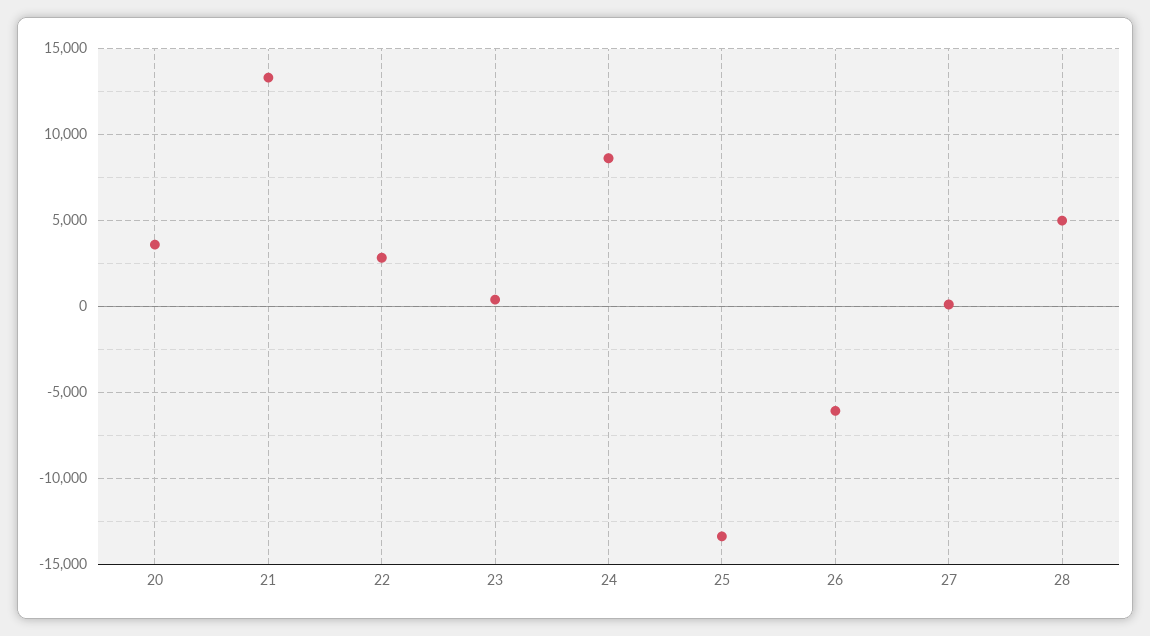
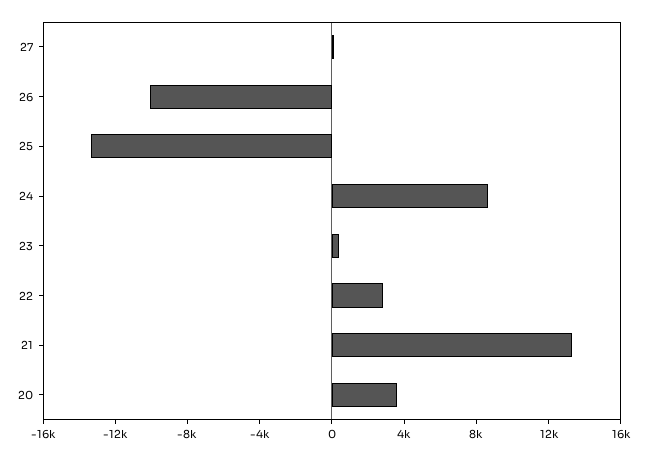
26: -6000 -> -10000
28: 5000 -> none

